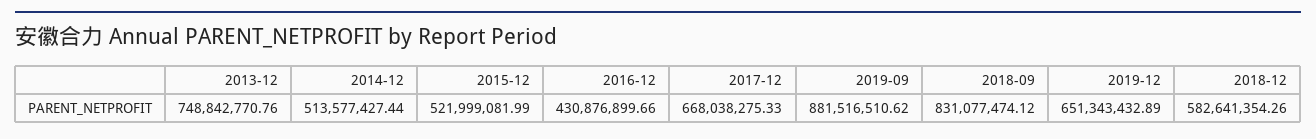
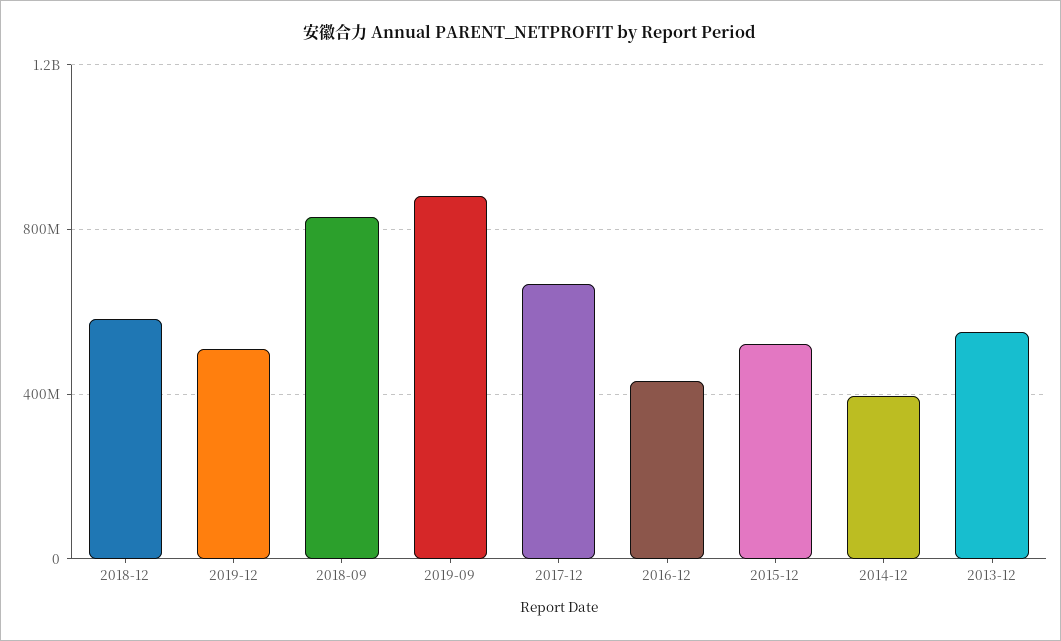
2013-12: 748842770.76 -> 550000000
2014-12: 513577427.44 -> 400000000
2019-12: 651343432.89 -> 500000000

